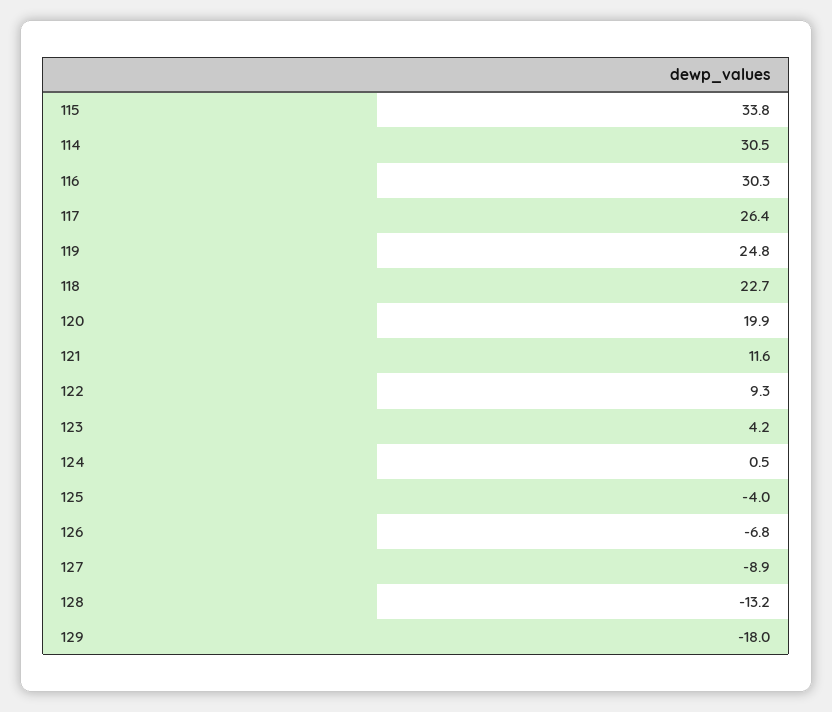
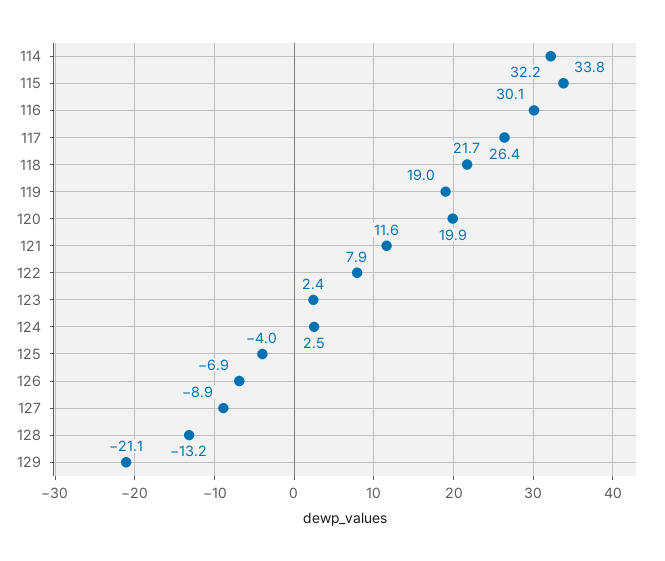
114: 30.5 -> 32.2
116: 30.3 -> 30.1
119: 24.8 -> 19
118: 22.7 -> 21.7
122: 9.3 -> 7.9
123: 4.2 -> 2.4
124: 0.5 -> 2.5
126: -6.8 -> -6.9
129: -18 -> -21.1

